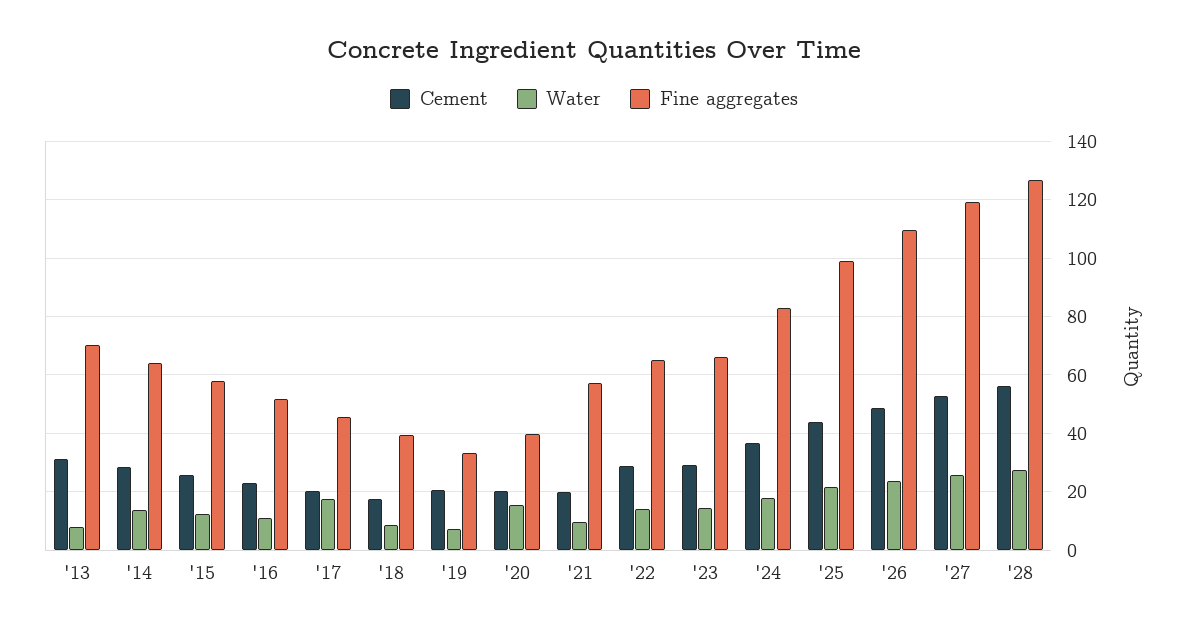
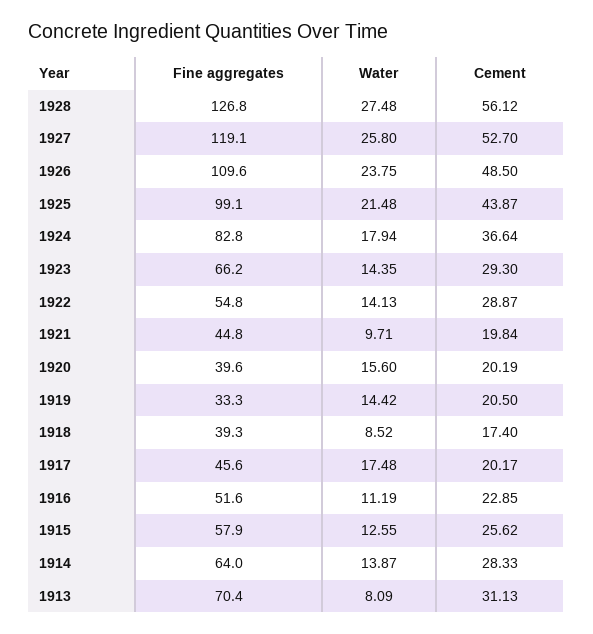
Water, '19: 7.5 -> 14.42
Fine aggregates, '21: 57.5 -> 44.8
Fine aggregates, '22: 65 -> 54.8

